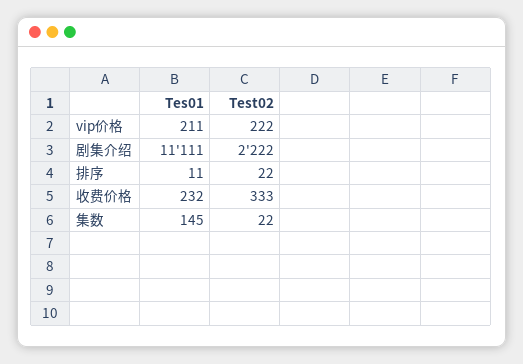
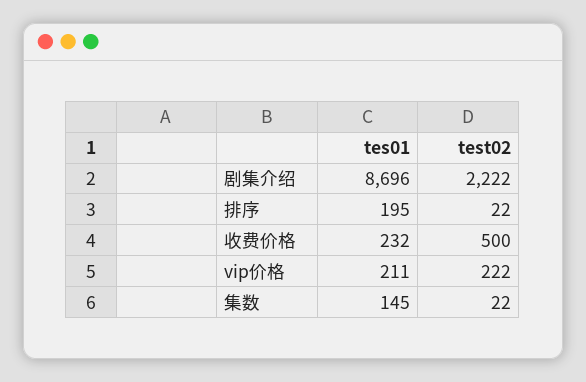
Tes01, 剧集介绍: 11111 -> 8696
Tes01, 排序: 11 -> 195
Test02, 收费价格: 333 -> 500

